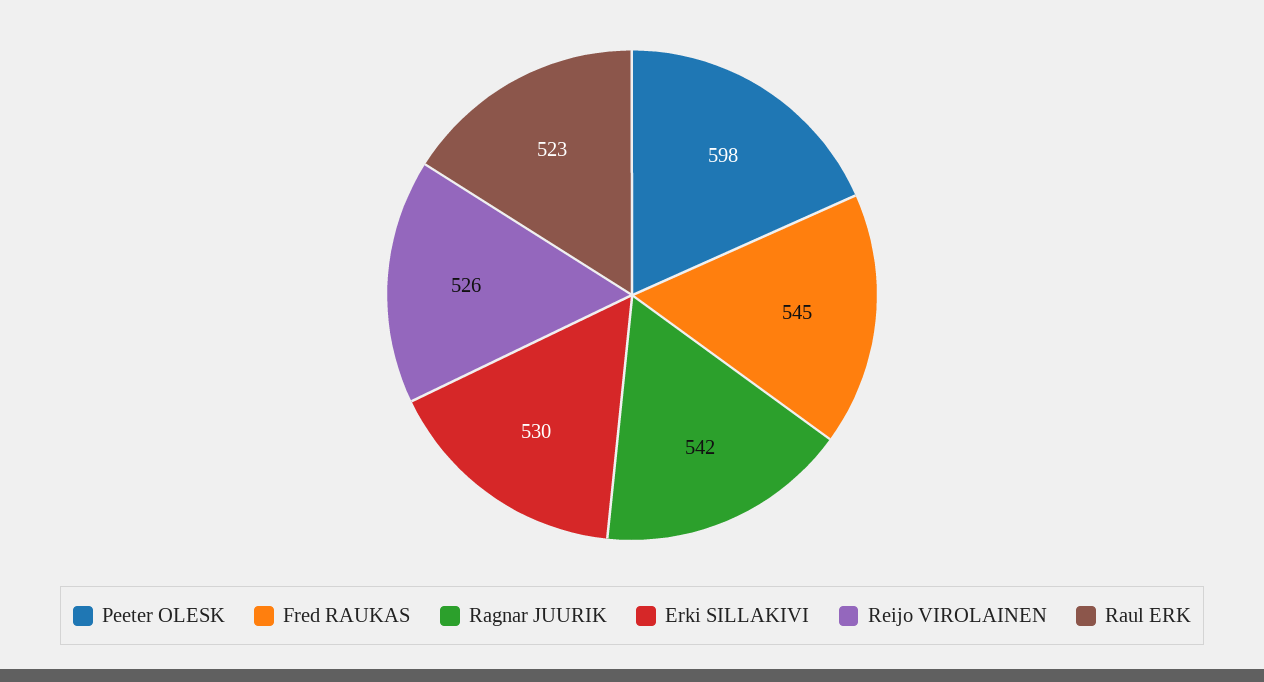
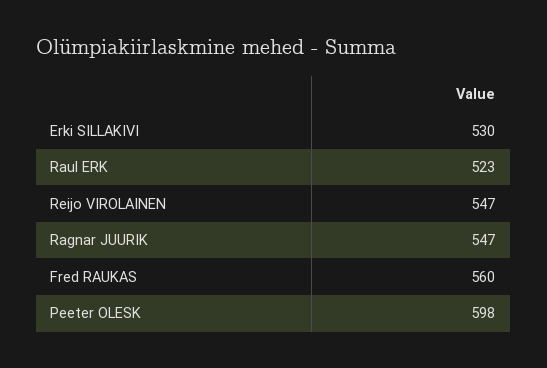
Fred RAUKAS: 545 -> 560
Ragnar JUURIK: 542 -> 547
Reijo VIROLAINEN: 526 -> 547

